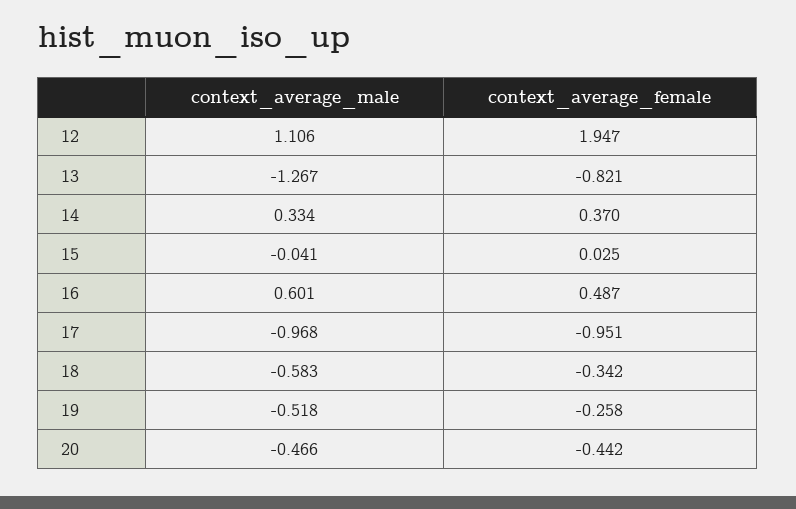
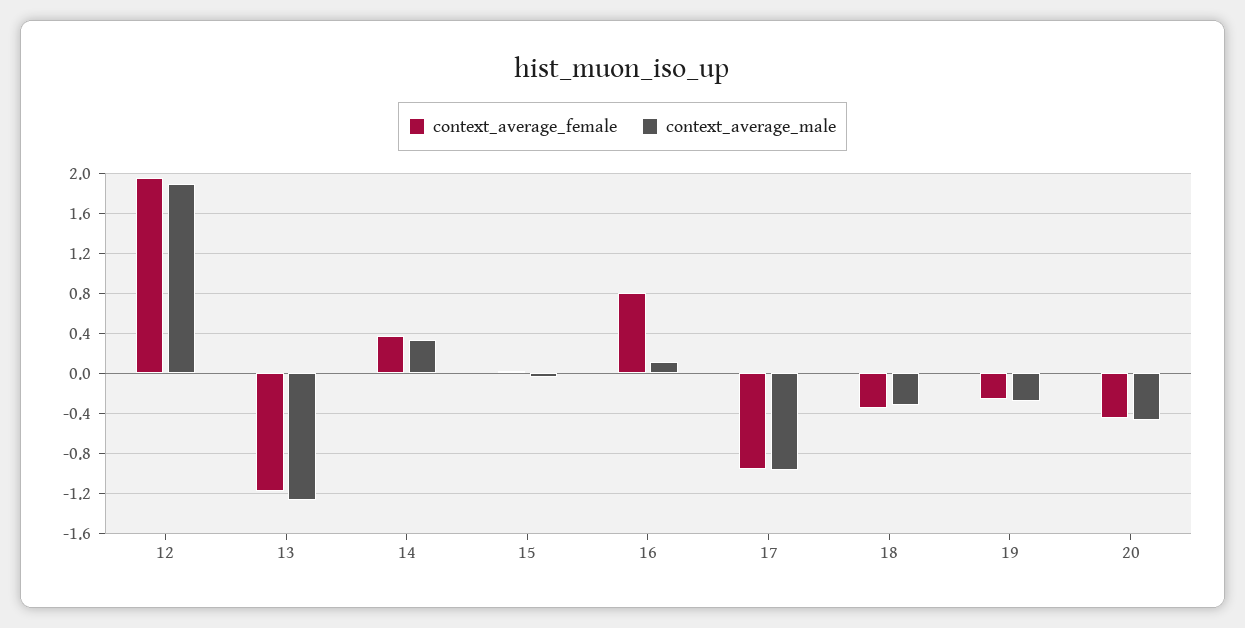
context_average_male, 12: 1.106 -> 1.9
context_average_female, 13: -0.821 -> -1.2
context_average_male, 16: 0.601 -> 0.1
context_average_female, 16: 0.487 -> 0.8
context_average_male, 18: -0.583 -> -0.3
context_average_male, 19: -0.518 -> -0.3

